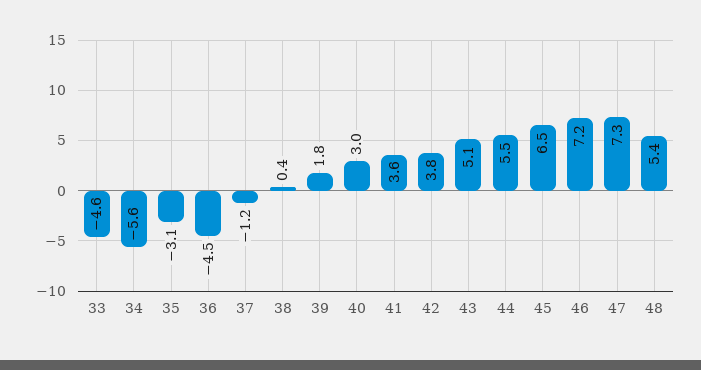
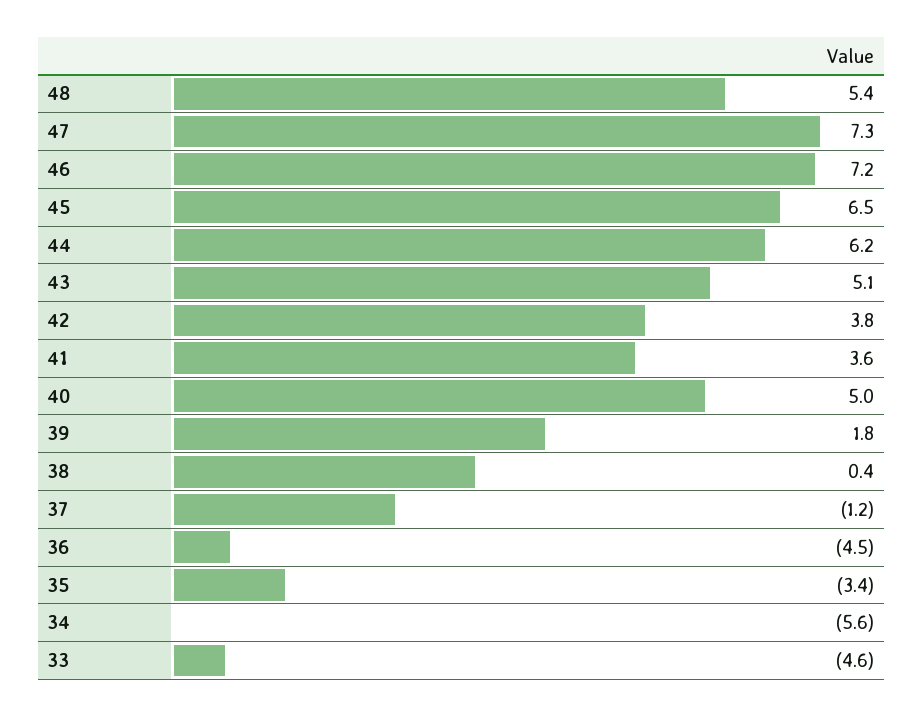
35: -3.1 -> -3.4
40: 3 -> 5
44: 5.5 -> 6.2

